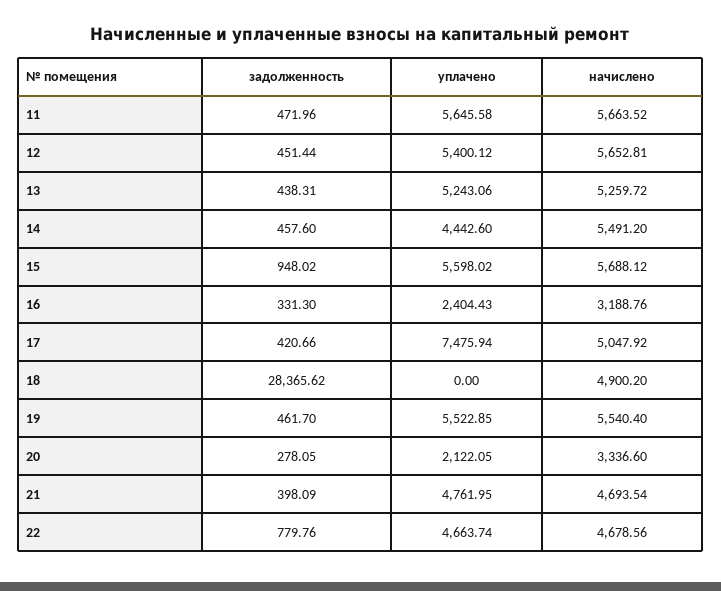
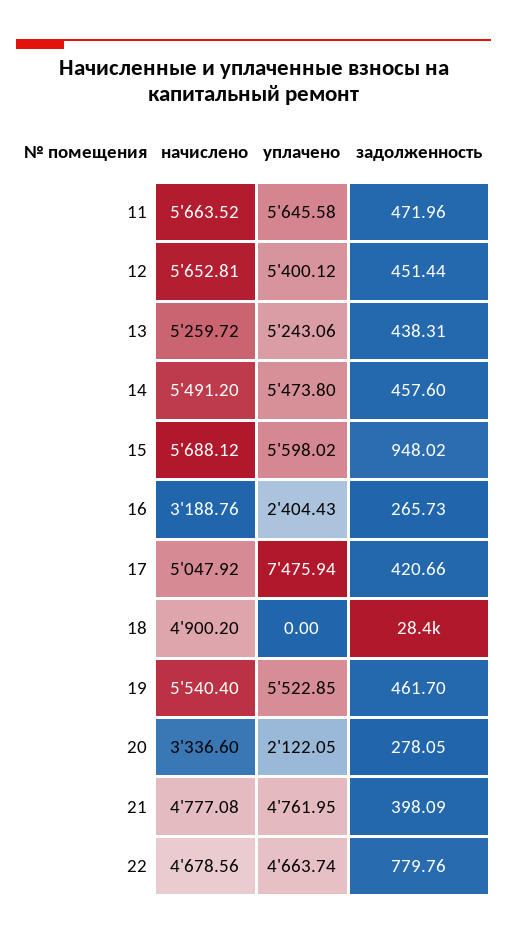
уплачено, 14: 4442.6 -> 5473.8
задолженность, 16: 331.3 -> 265.73
начислено, 21: 4693.54 -> 4777.08

